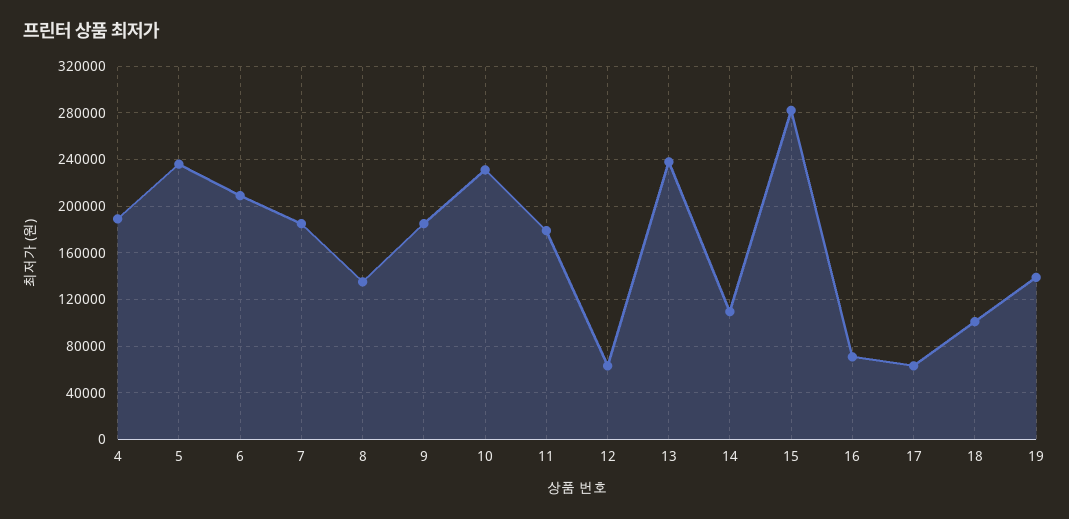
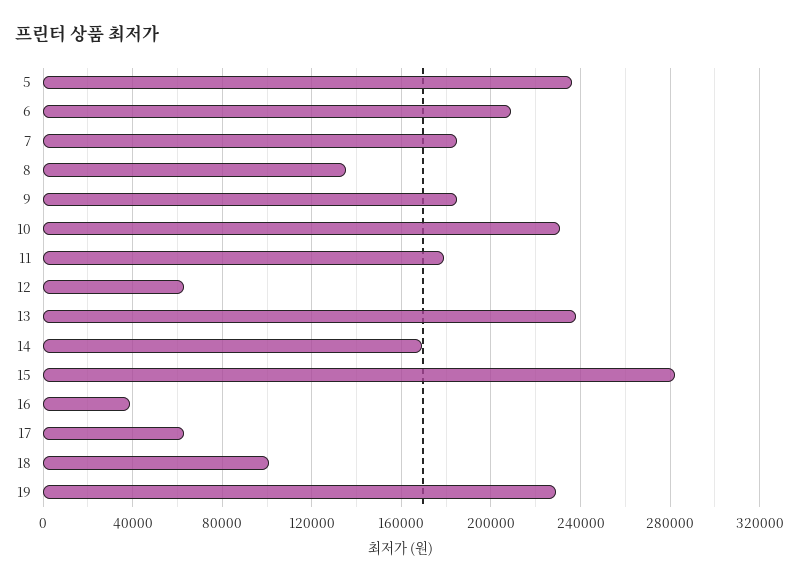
4: 190000 -> none
14: 110000 -> 170000
16: 70000 -> 40000
19: 140000 -> 230000

